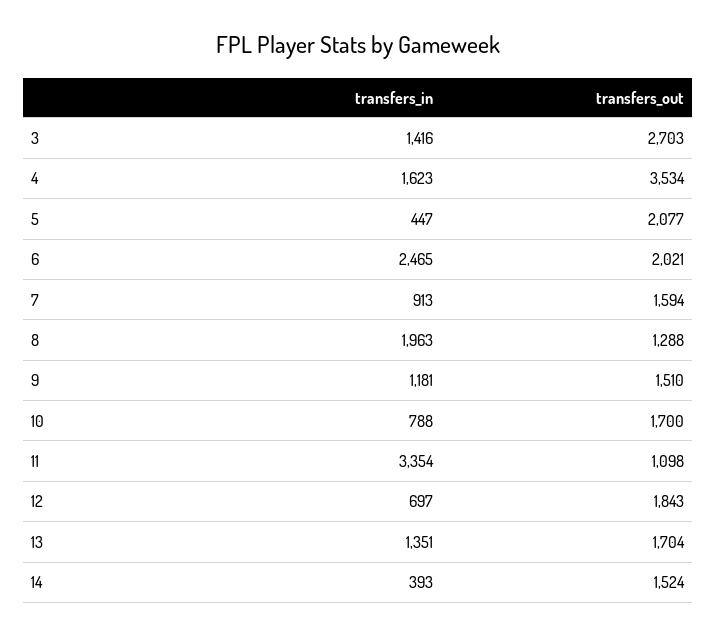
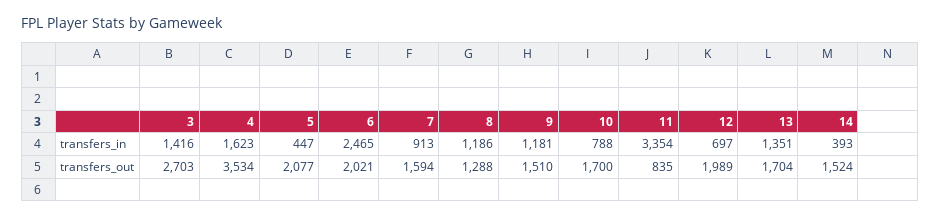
transfers_in, 8: 1963 -> 1186
transfers_out, 11: 1098 -> 835
transfers_out, 12: 1843 -> 1989

